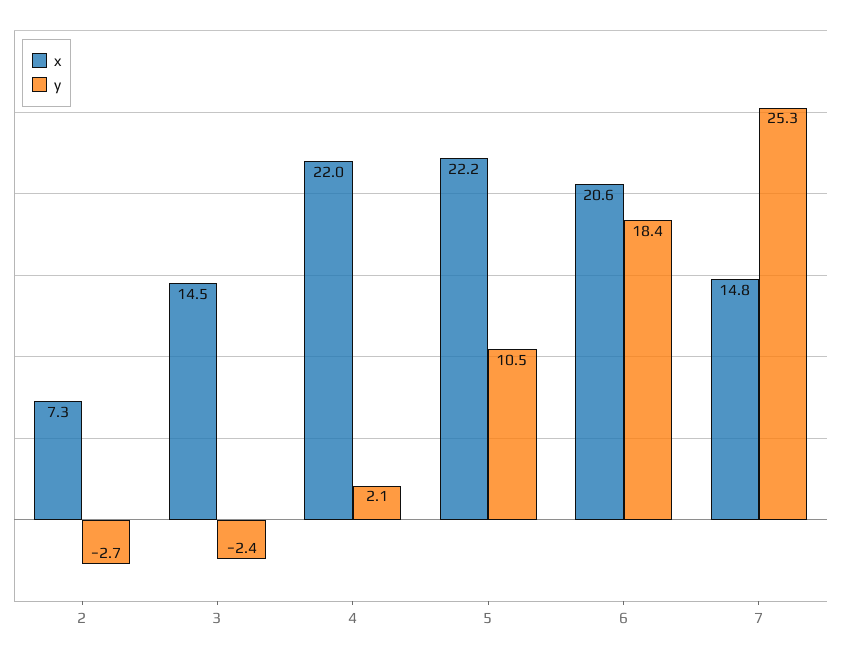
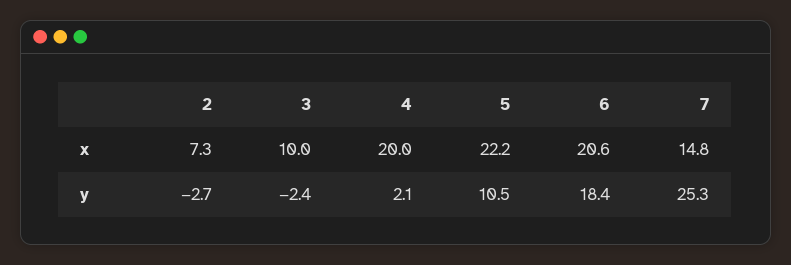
x, 3: 14.5 -> 10
x, 4: 22 -> 20

